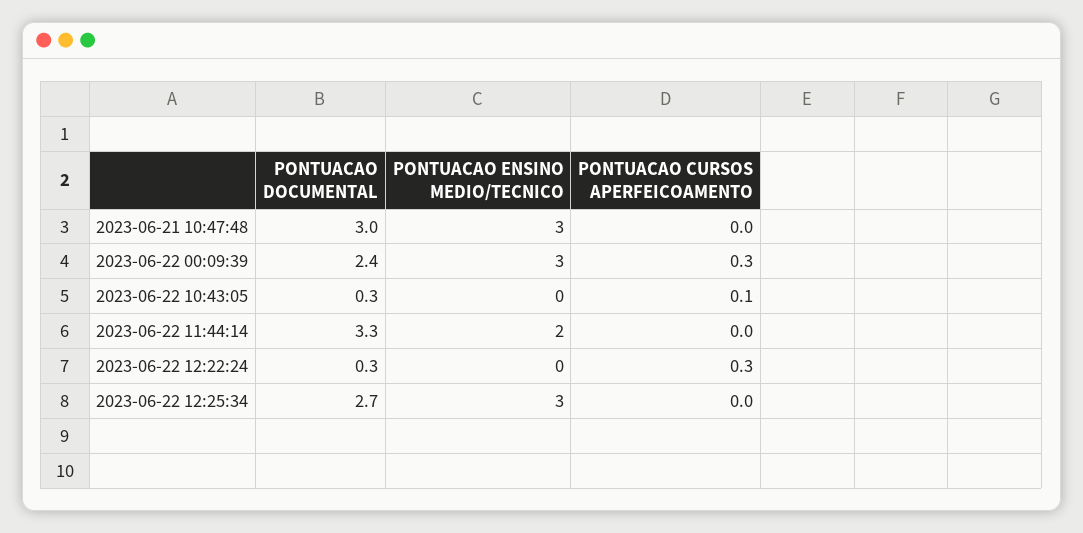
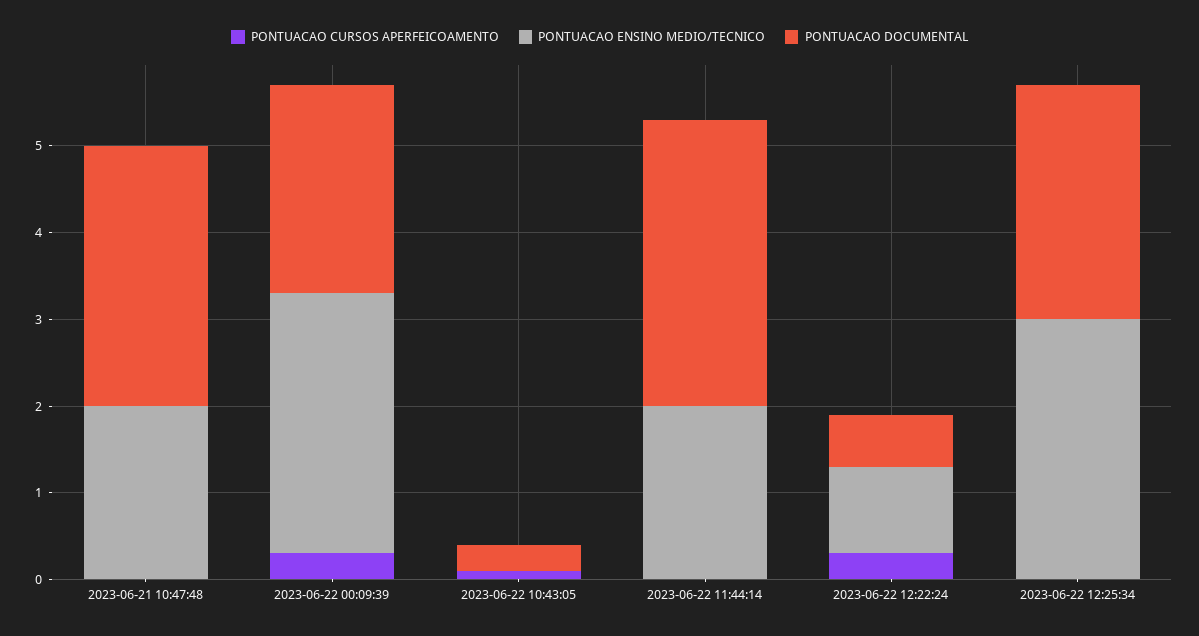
PONTUACAO ENSINO MEDIO/TECNICO, 2023-06-21 10:47:48: 3 -> 2
PONTUACAO DOCUMENTAL, 2023-06-22 12:22:24: 0.3 -> 0.6
PONTUACAO ENSINO MEDIO/TECNICO, 2023-06-22 12:22:24: 0 -> 1

